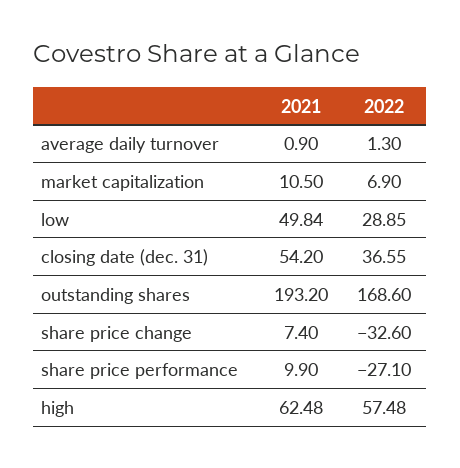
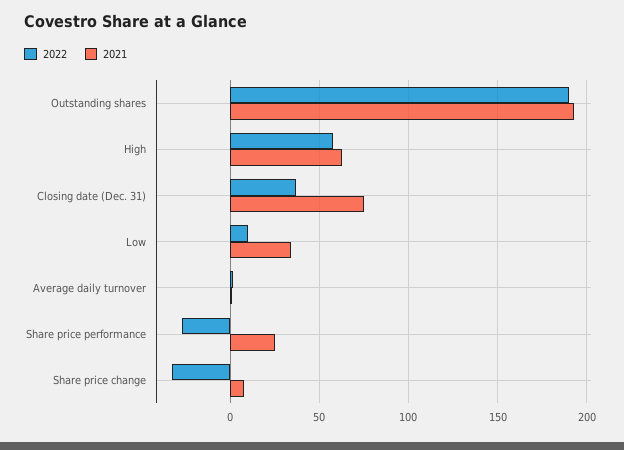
2021, market capitalization: 10.5 -> none
2022, market capitalization: 6.9 -> none
2021, low: 49.84 -> 35
2022, low: 28.85 -> 10
2021, closing date (dec. 31): 54.2 -> 75
2022, outstanding shares: 168.6 -> 190
2021, share price performance: 9.9 -> 25

